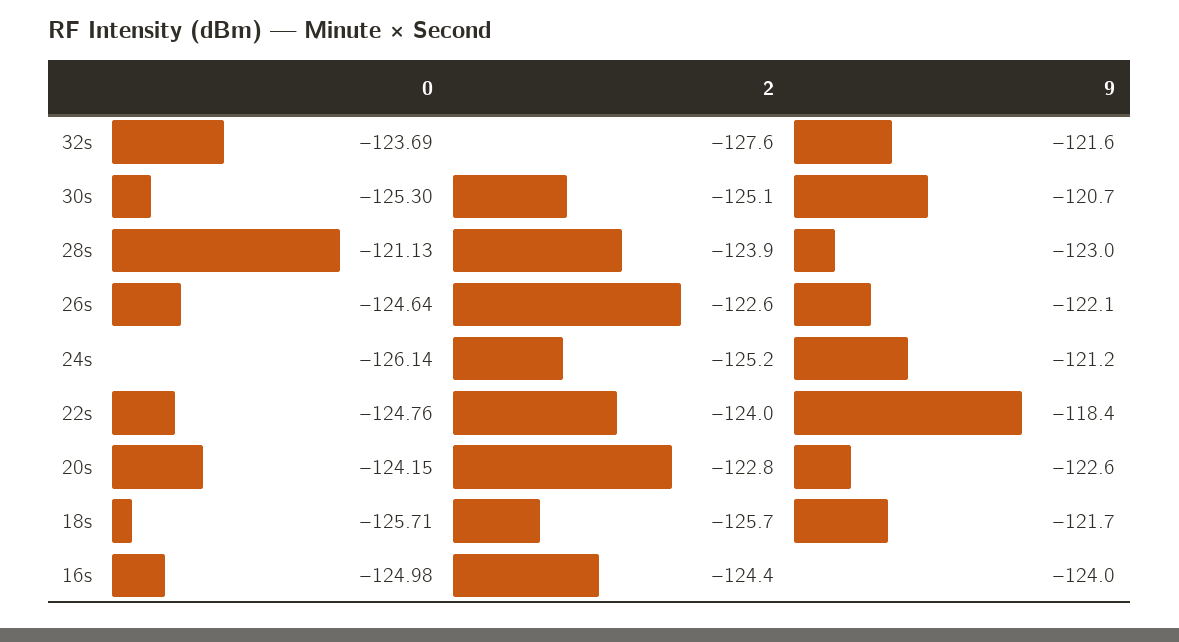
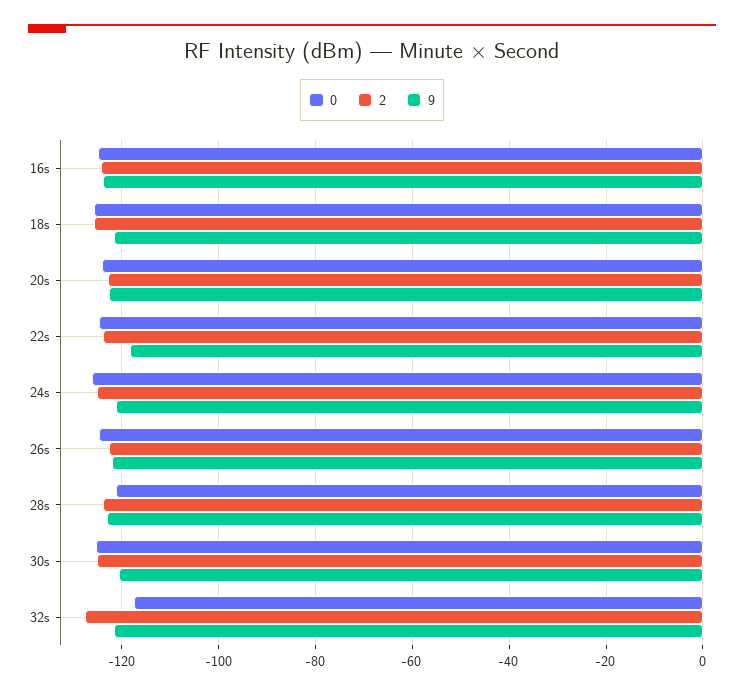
0, 32s: -123.69 -> -118

